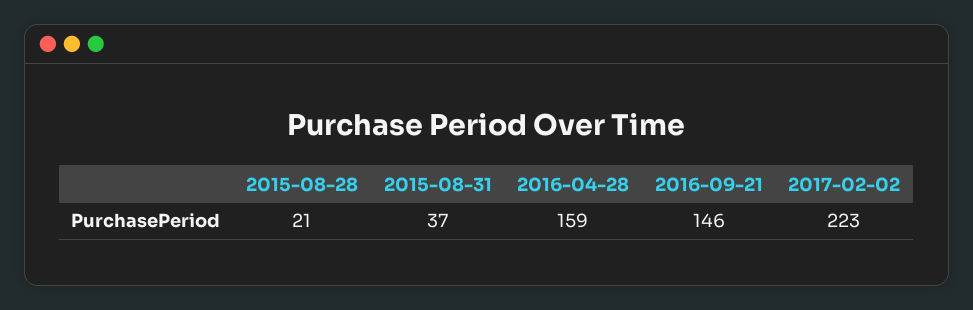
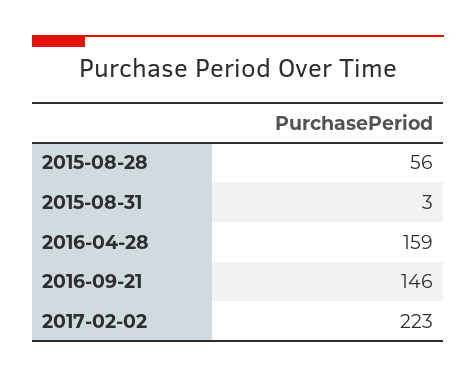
2015-08-28: 21 -> 56
2015-08-31: 37 -> 3

